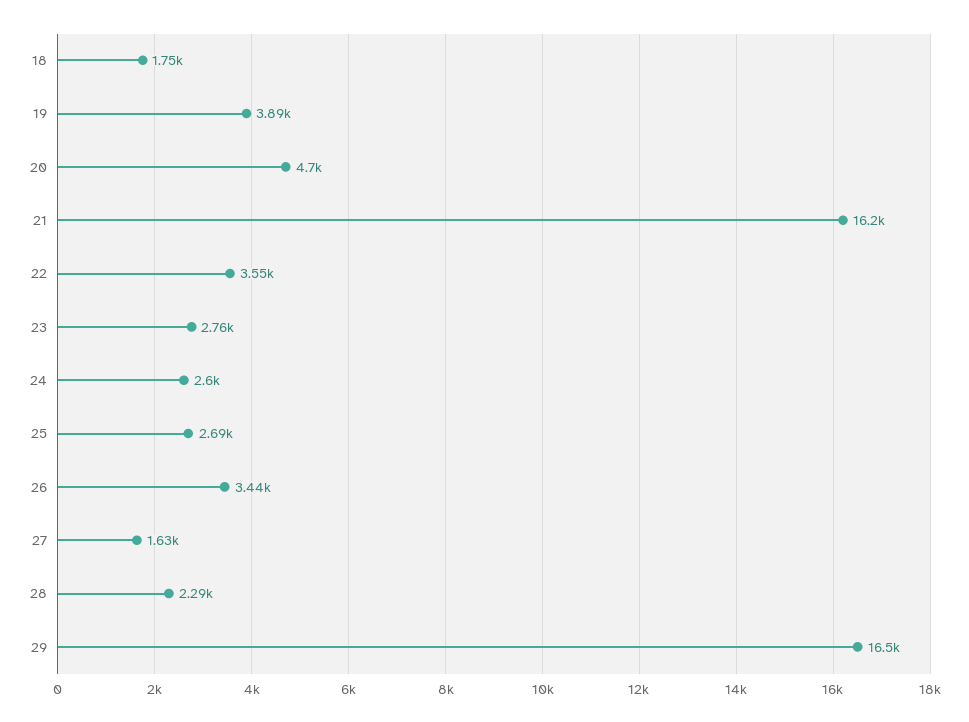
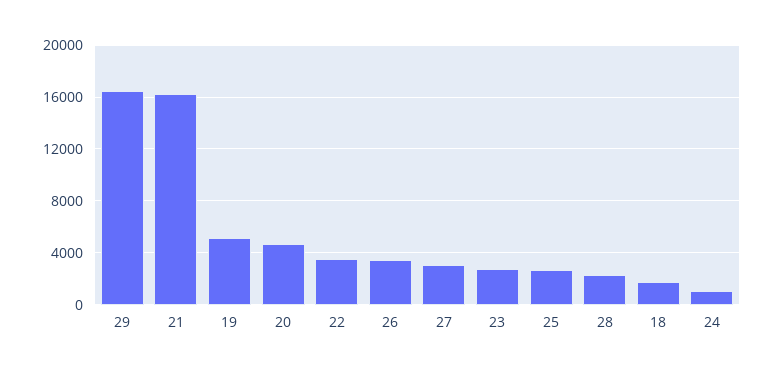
19: 3890 -> 5000
24: 2600 -> 1000
27: 1630 -> 3000

